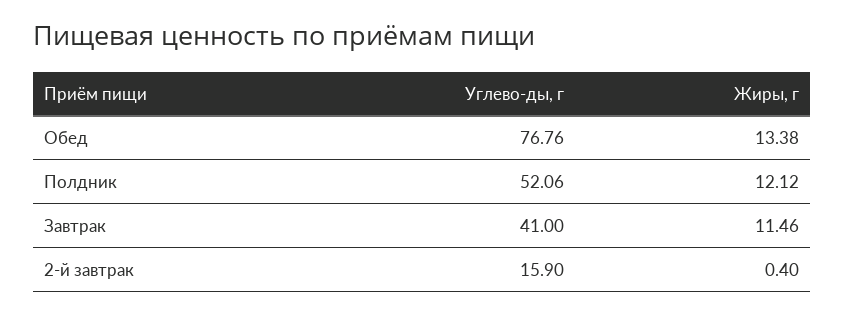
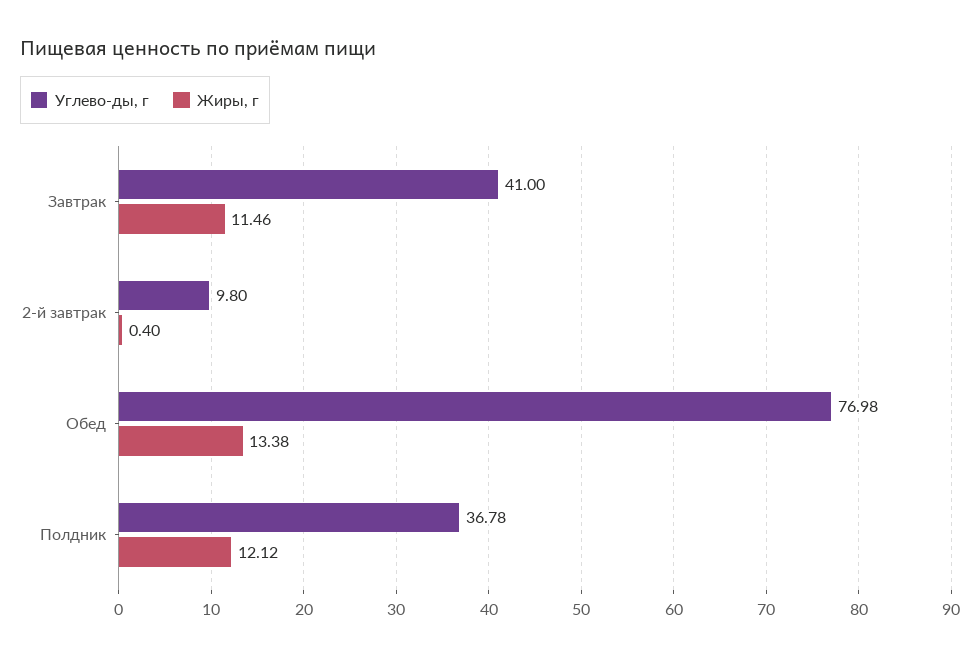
Углево-ды, г, Обед: 76.76 -> 76.98
Углево-ды, г, Полдник: 52.06 -> 36.78
Углево-ды, г, 2-й завтрак: 15.9 -> 9.8

